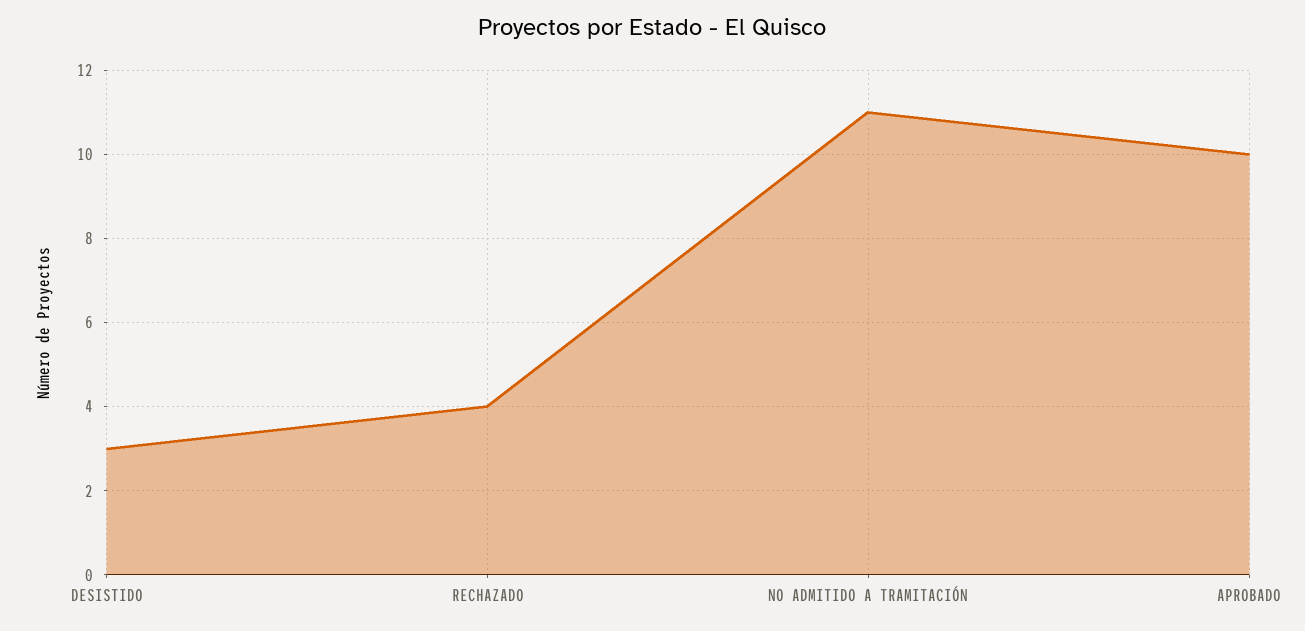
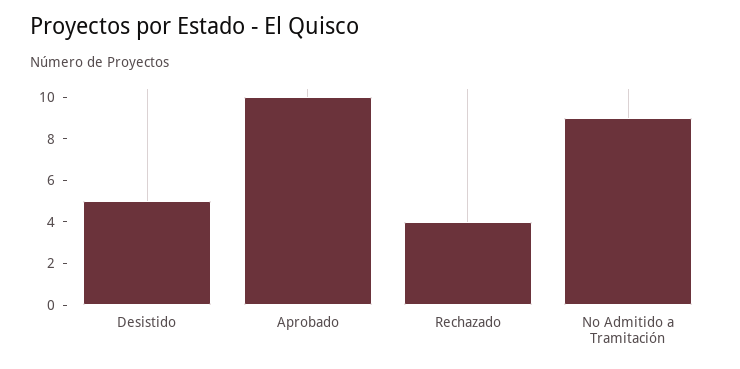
DESISTIDO: 3 -> 5
NO ADMITIDO A TRAMITACIÓN: 11 -> 9

